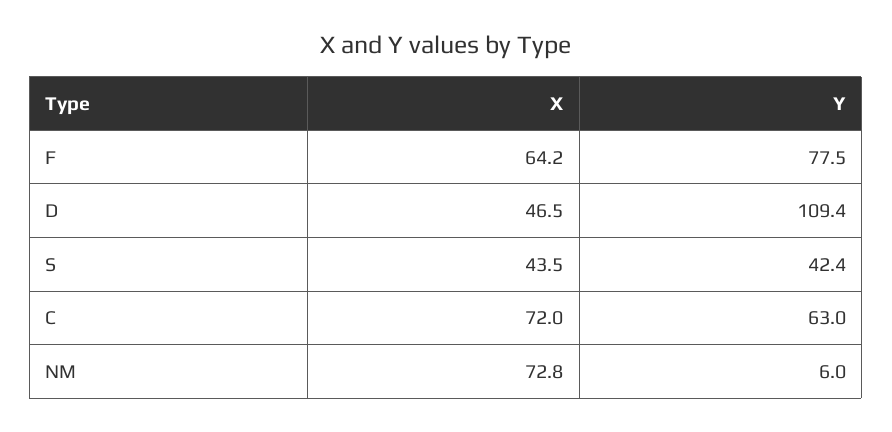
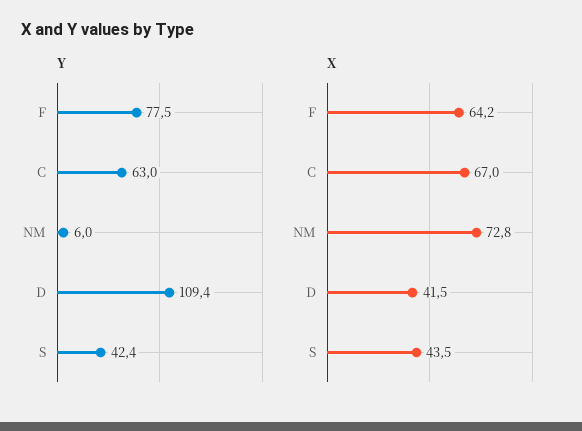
X, D: 46.5 -> 41.5
X, C: 72 -> 67

